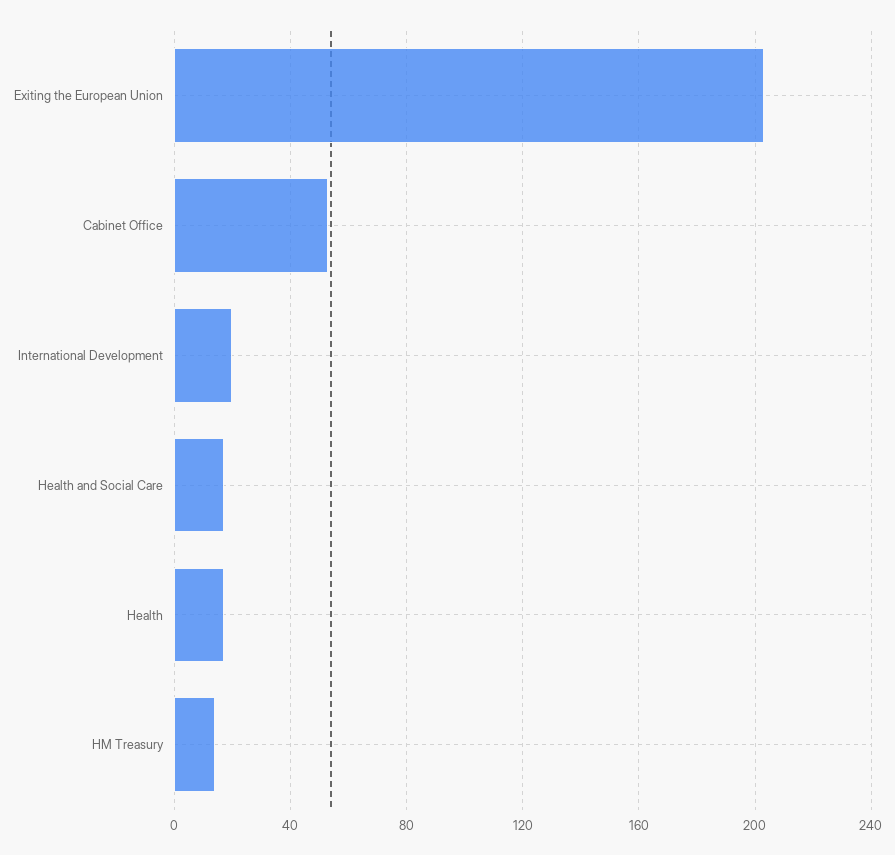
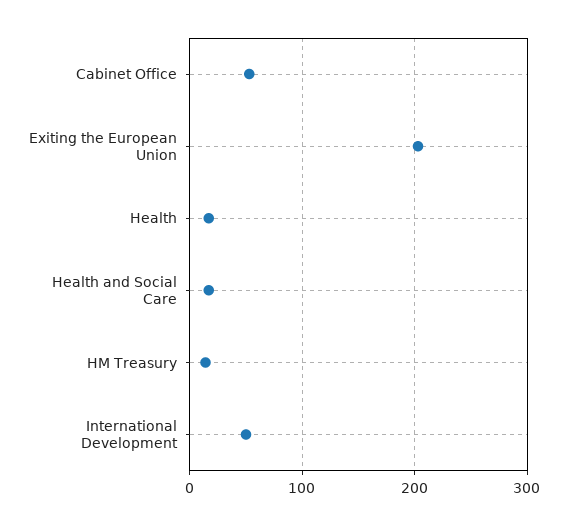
International Development: 20 -> 50

